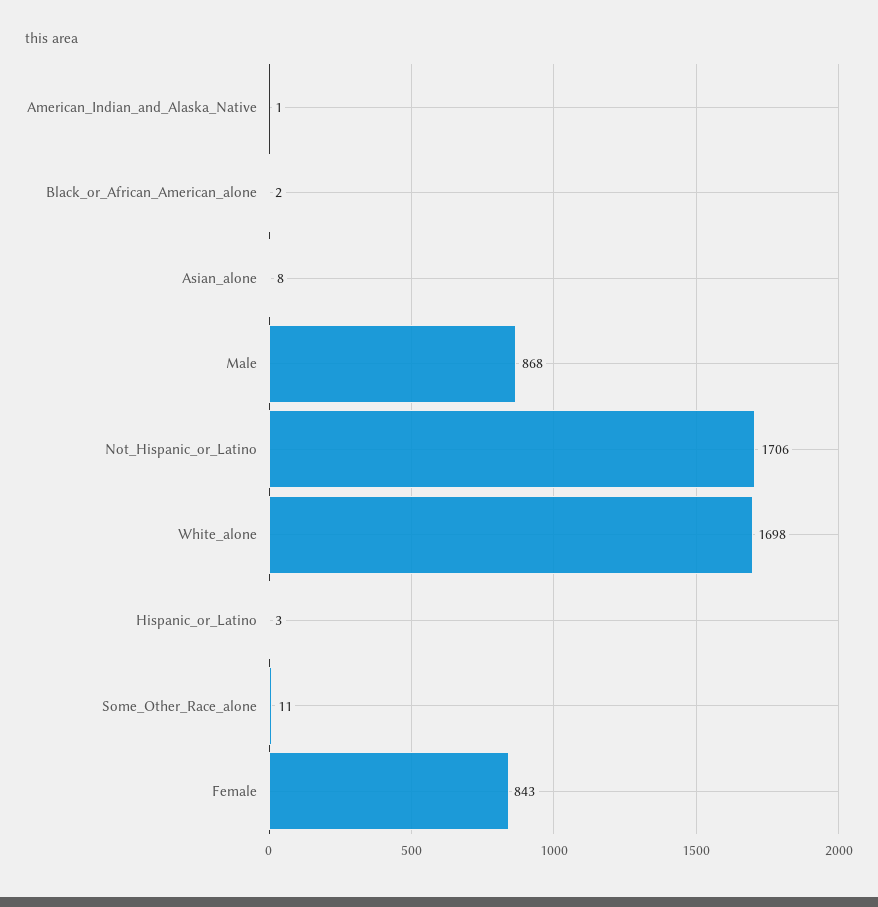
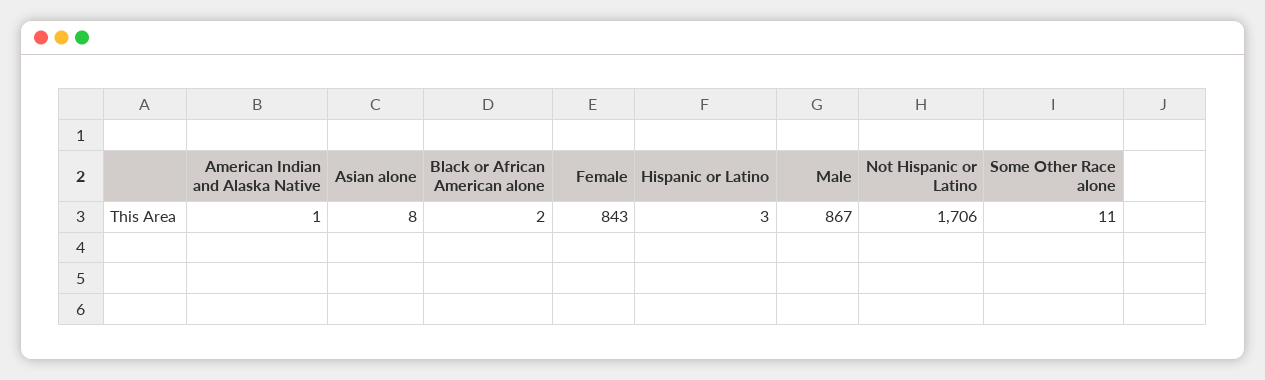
Male: 868 -> 867
White_alone: 1698 -> none

